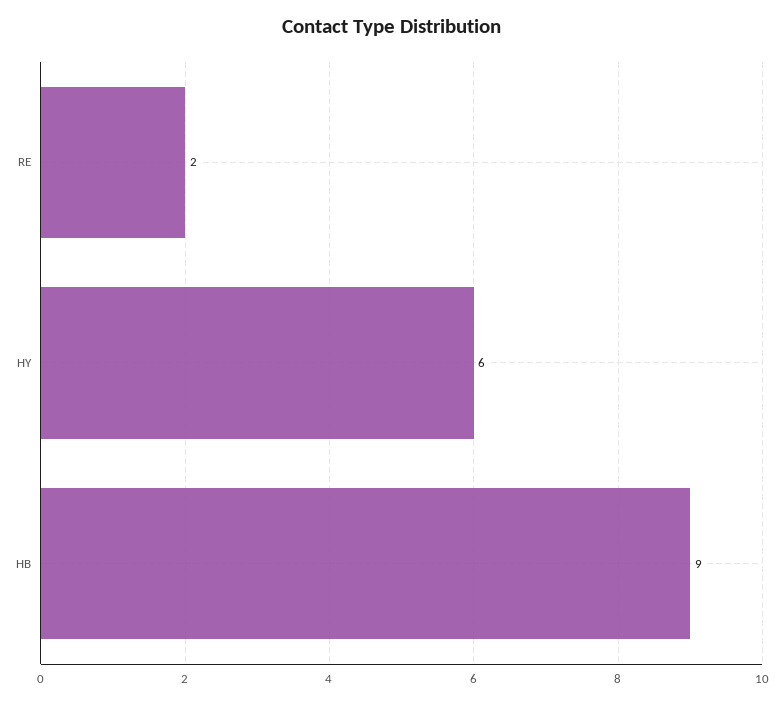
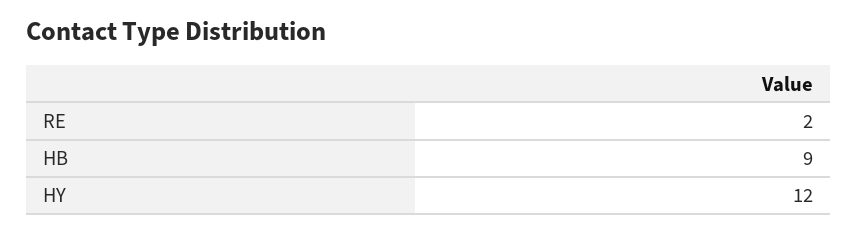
HY: 6 -> 12

